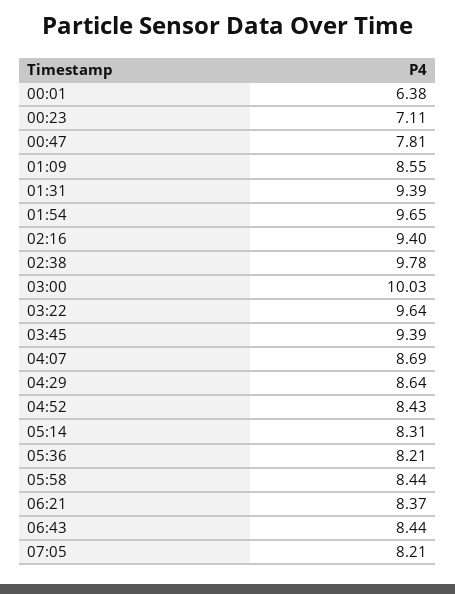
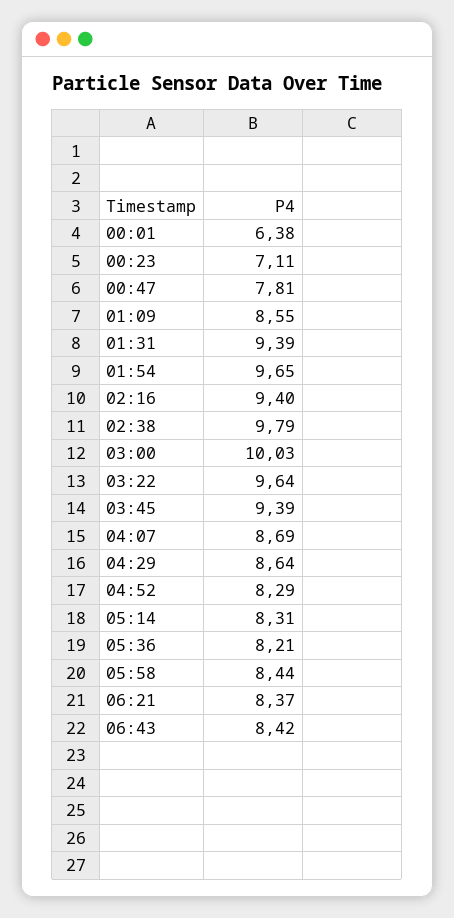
02:38: 9.78 -> 9.79
04:52: 8.43 -> 8.29
06:43: 8.44 -> 8.42
07:05: 8.21 -> none

